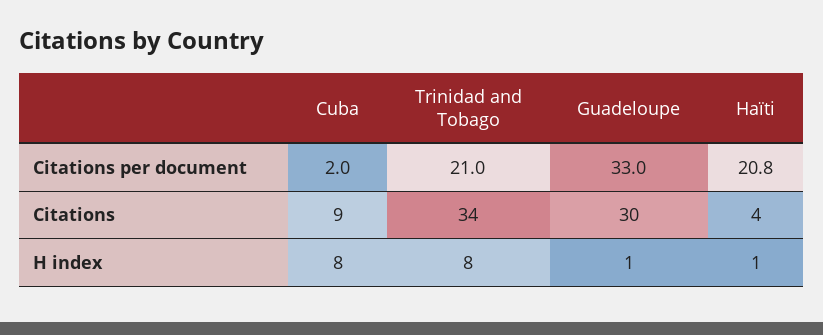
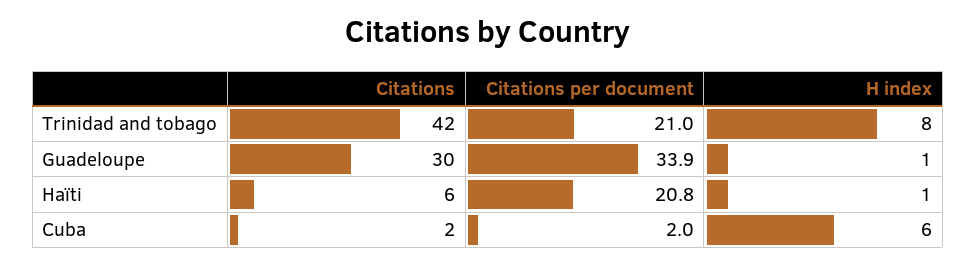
Guadeloupe, Citations per document: 33 -> 33.9
Cuba, Citations: 9 -> 2
Trinidad and Tobago, Citations: 34 -> 42
Haïti, Citations: 4 -> 6
Cuba, H index: 8 -> 6

